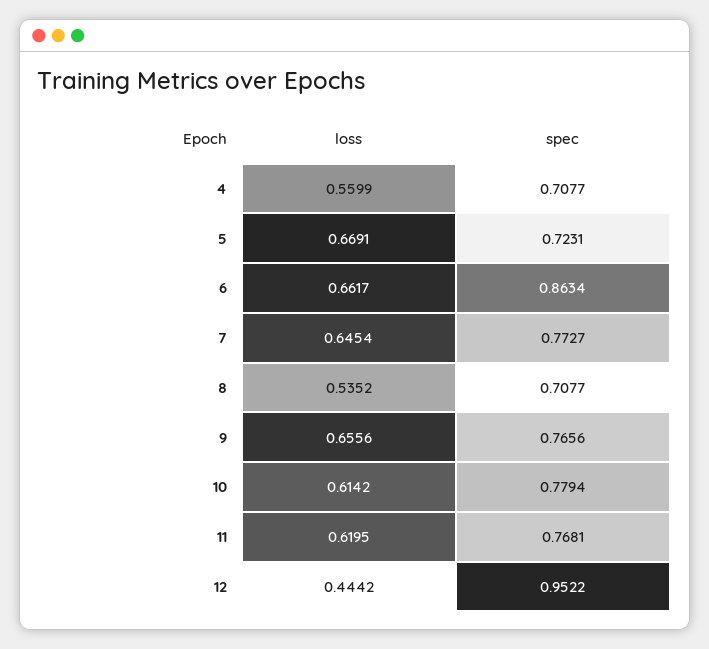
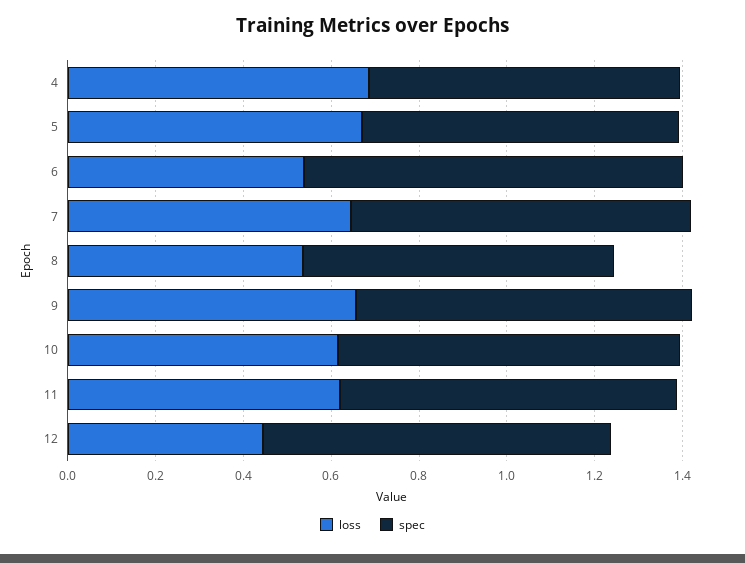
loss, 4: 0.5599 -> 0.7
loss, 6: 0.6617 -> 0.55
spec, 12: 0.9522 -> 0.8

